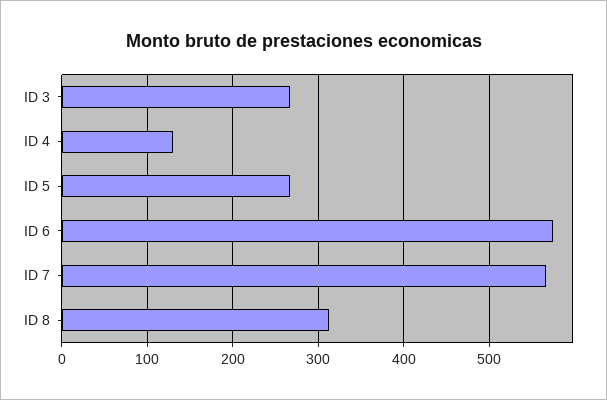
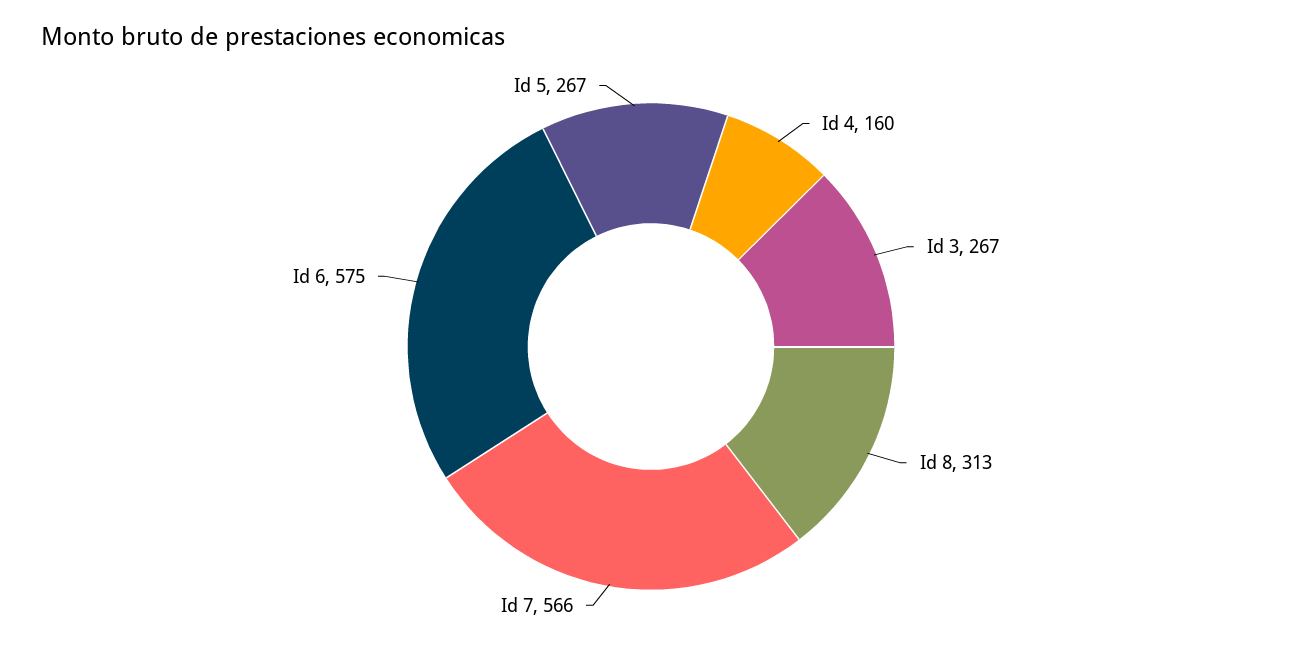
ID 4: 130 -> 160

